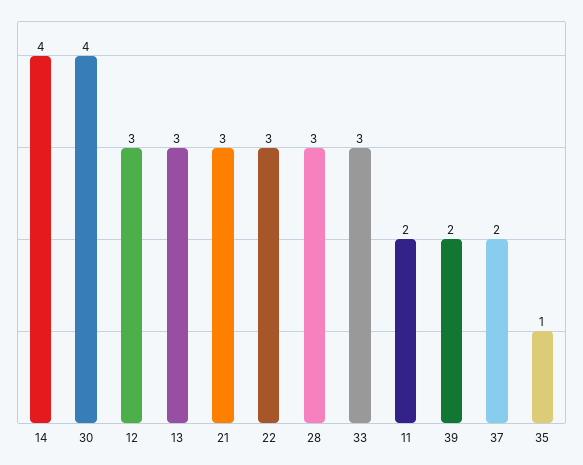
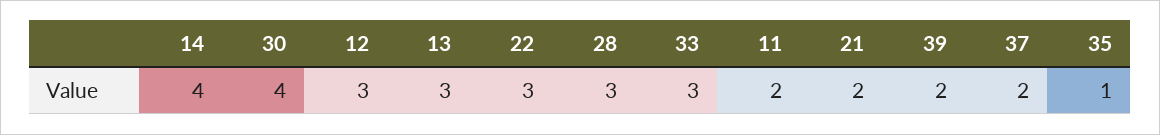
21: 3 -> 2

